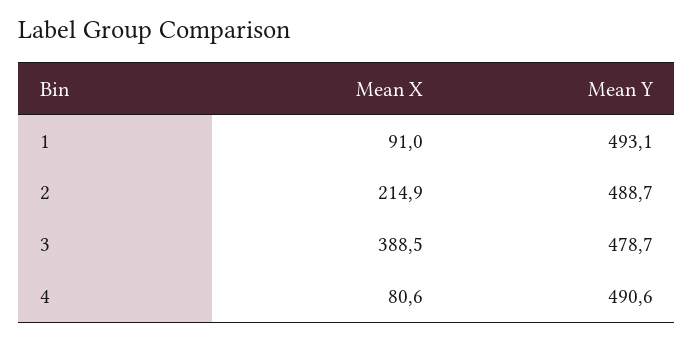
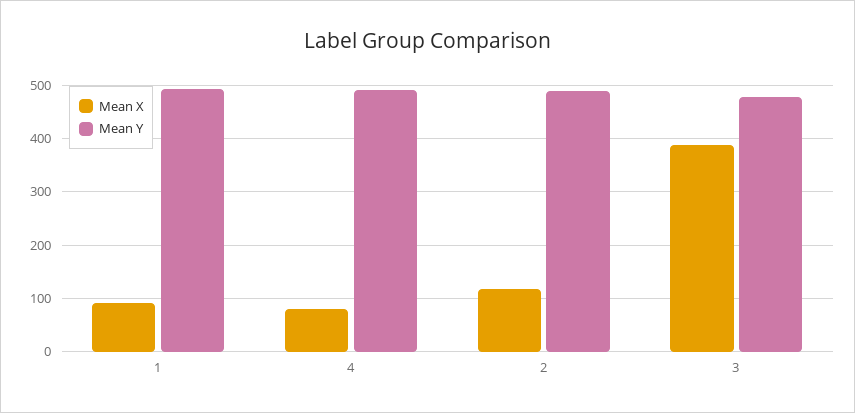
Mean X, 2: 214.9 -> 120

